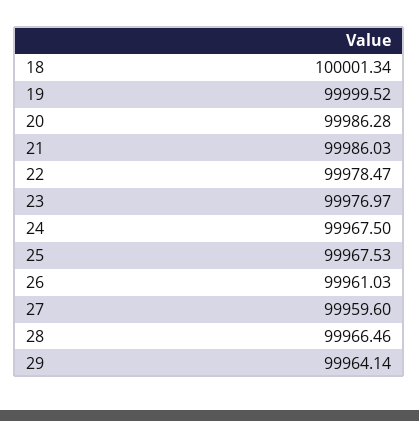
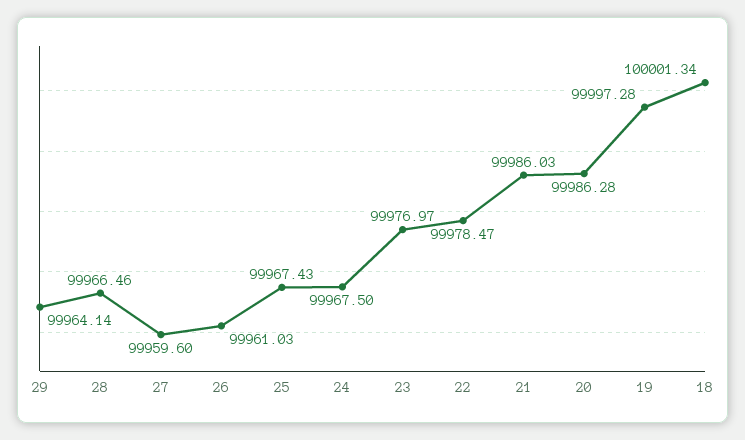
19: 99999.52 -> 99997.28
25: 99967.53 -> 99967.43

